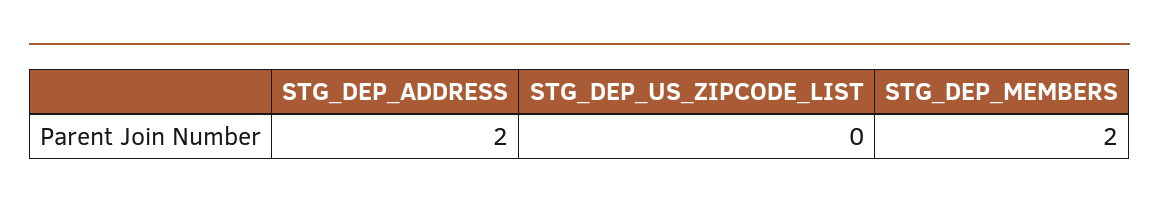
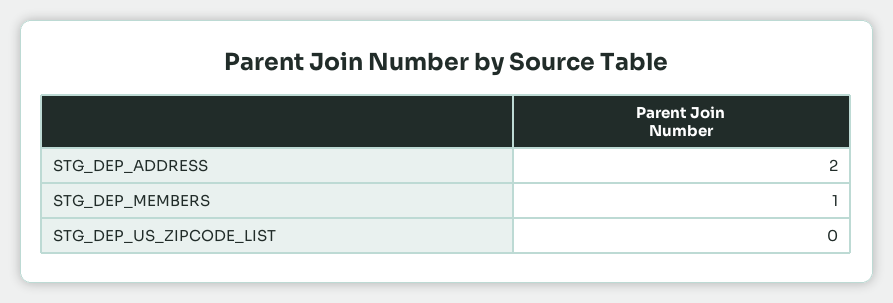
STG_DEP_MEMBERS: 2 -> 1

